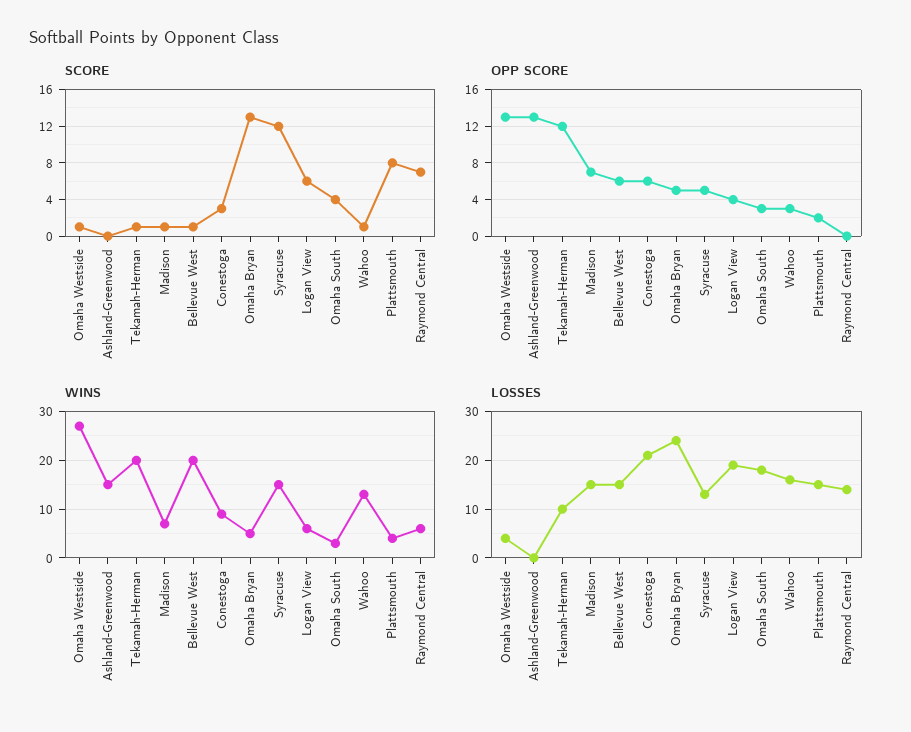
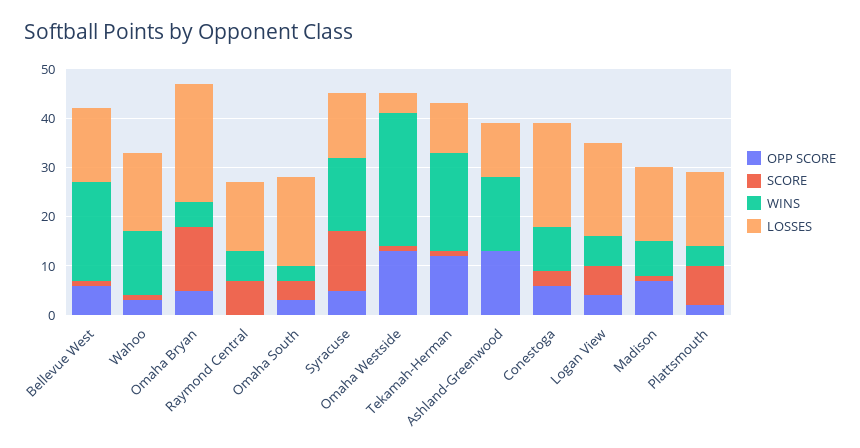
LOSSES, Ashland-Greenwood: 0 -> 10

